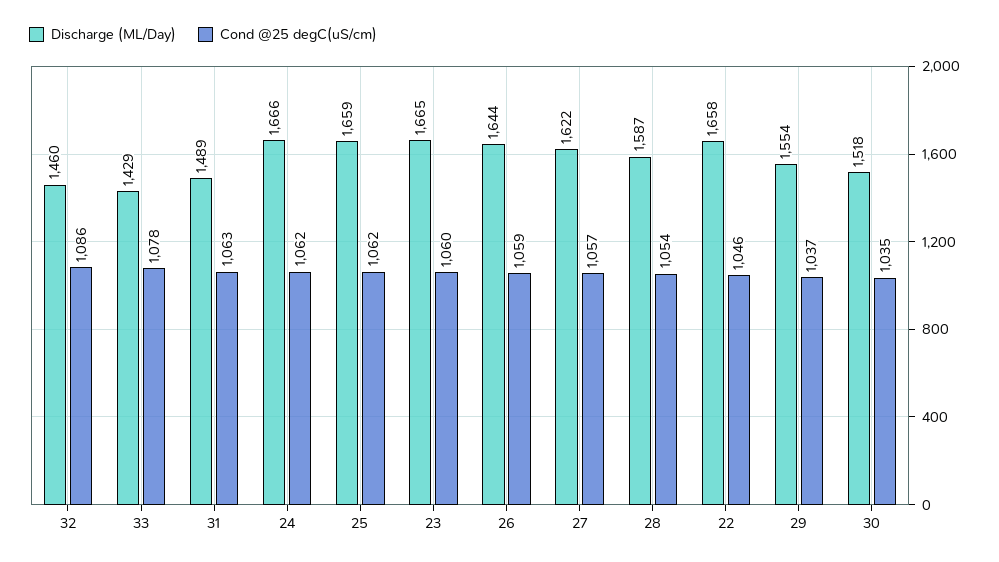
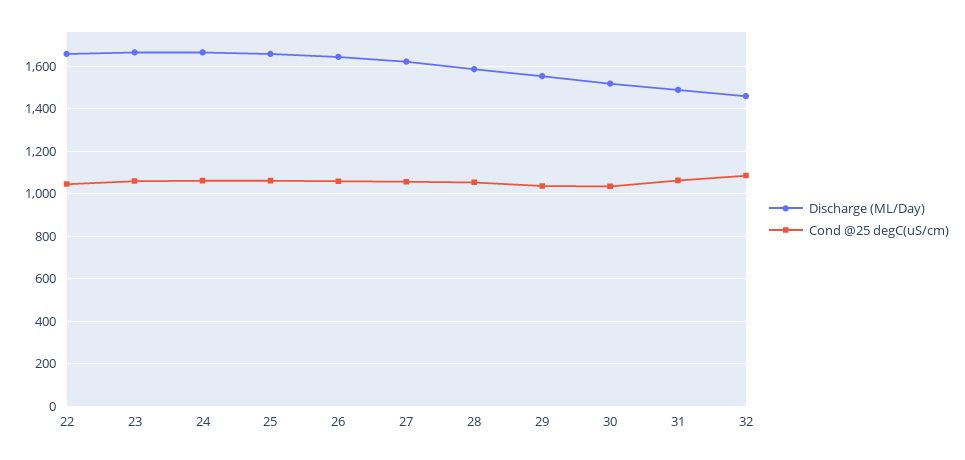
Discharge (ML/Day), 33: 1429 -> none
Cond @25 degC(uS/cm), 33: 1078 -> none

